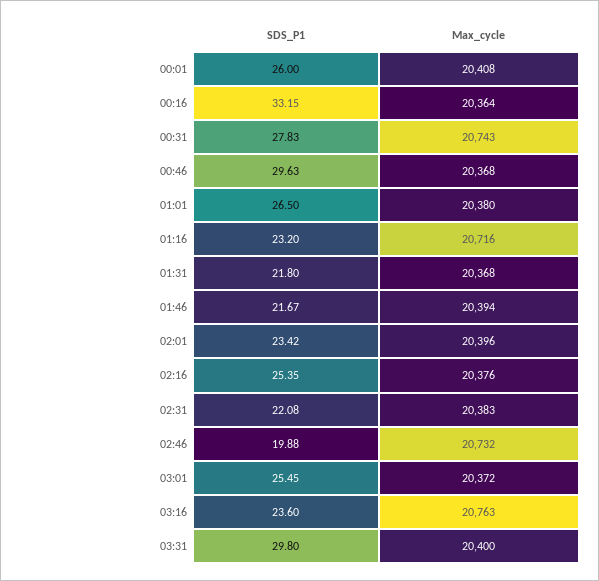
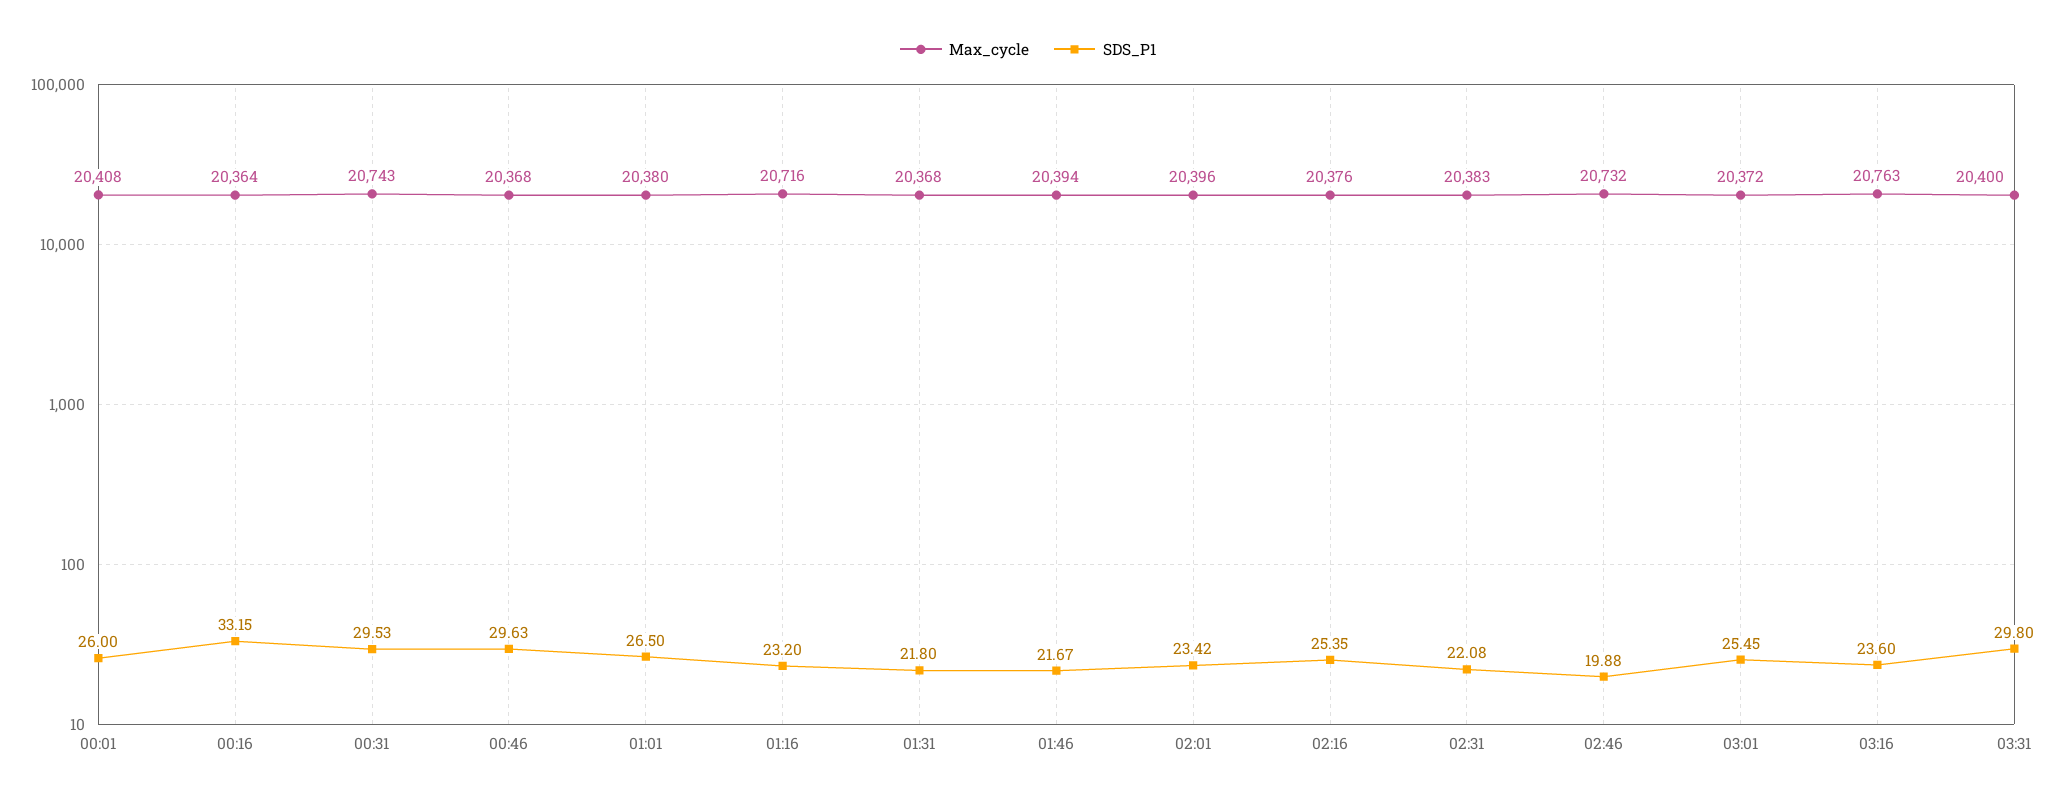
SDS_P1, 00:31: 27.83 -> 29.53

